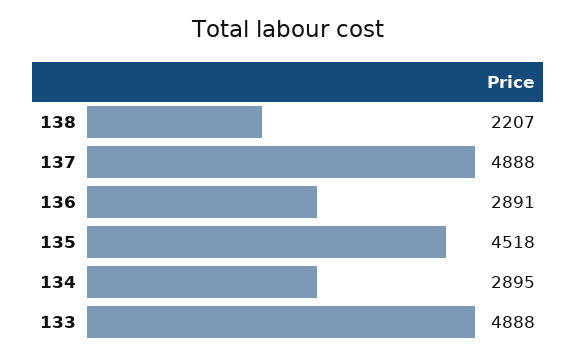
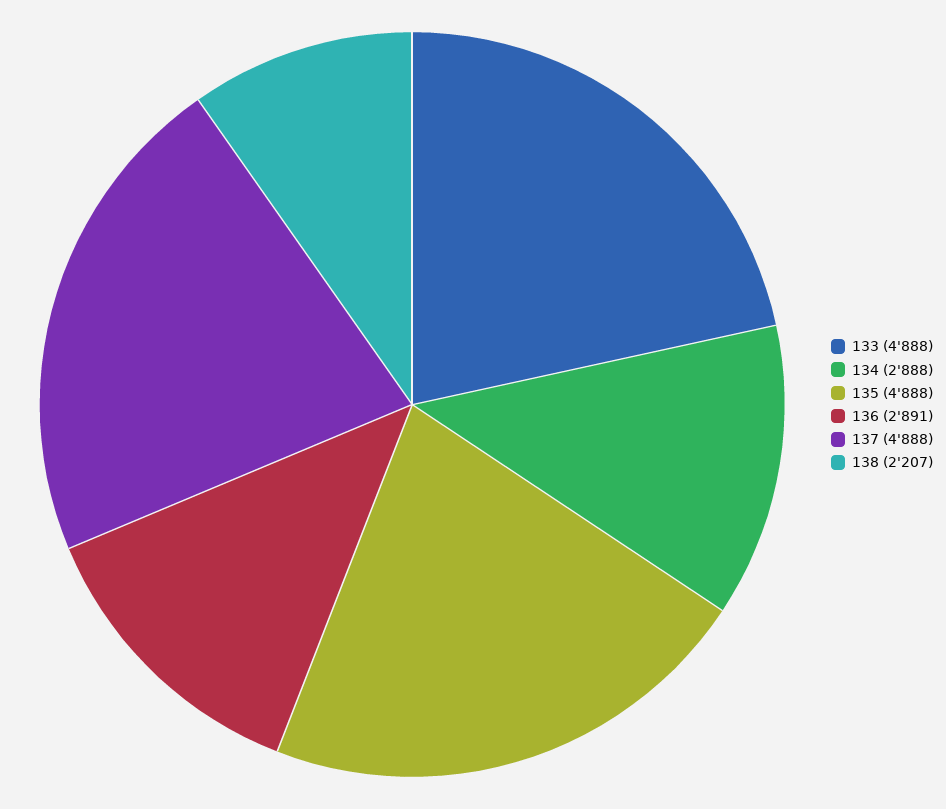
135: 4518 -> 4888
134: 2895 -> 2888

